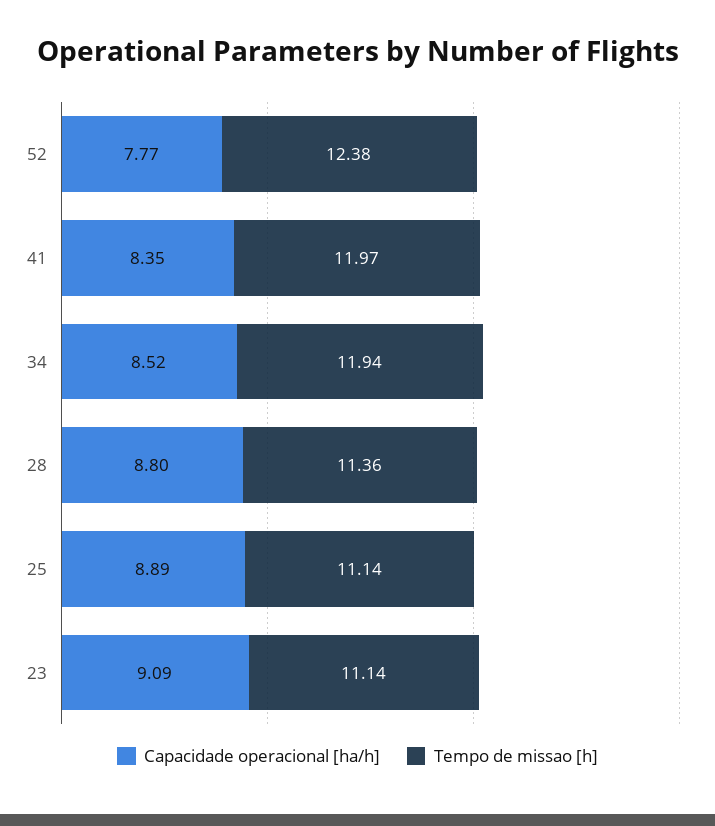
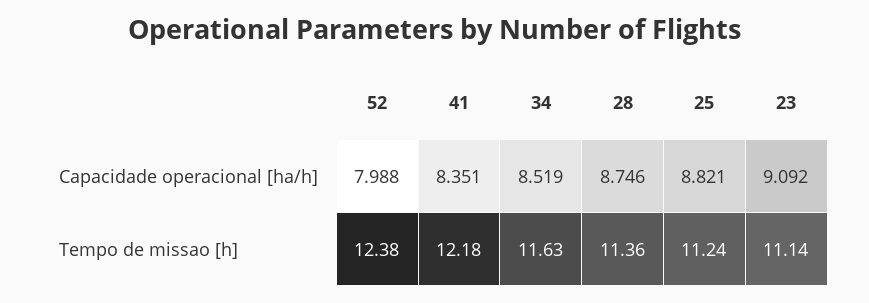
Capacidade operacional [ha/h], 52: 7.77 -> 7.988
Tempo de missao [h], 41: 11.97 -> 12.18
Tempo de missao [h], 34: 11.94 -> 11.63
Capacidade operacional [ha/h], 28: 8.8 -> 8.746
Capacidade operacional [ha/h], 25: 8.89 -> 8.821
Tempo de missao [h], 25: 11.14 -> 11.24

